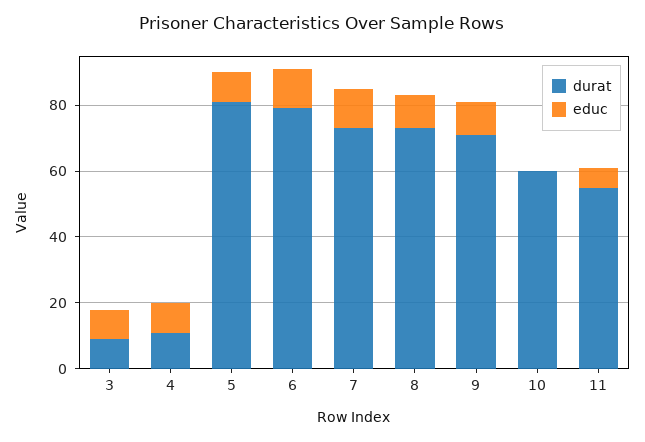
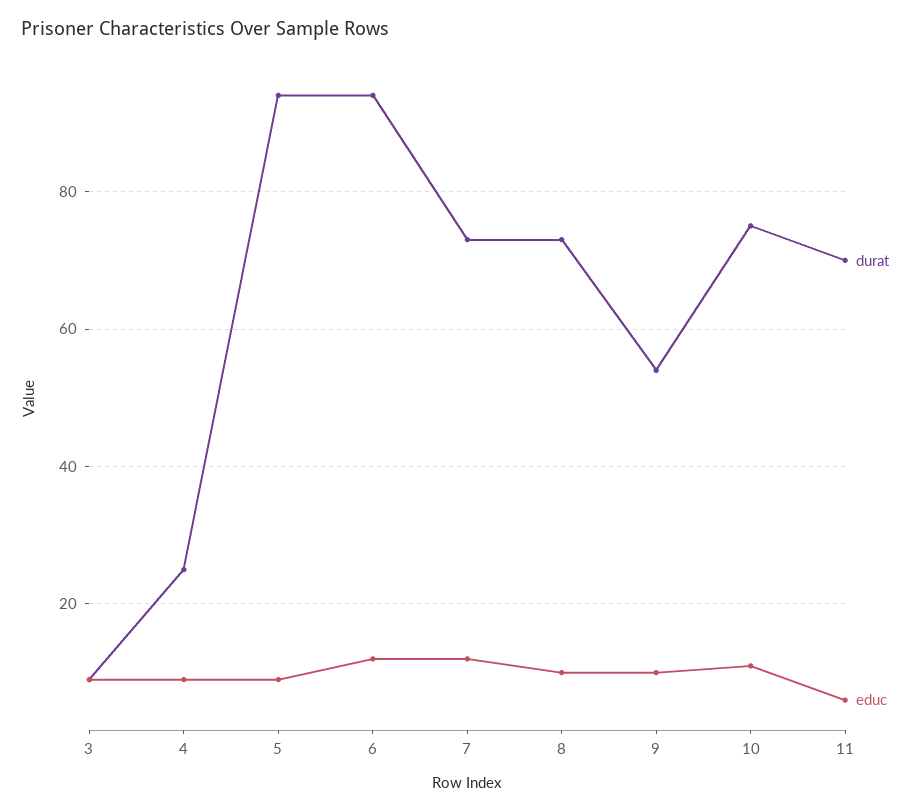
durat, 4: 10 -> 25
durat, 5: 80 -> 95
durat, 6: 80 -> 95
durat, 9: 70 -> 55
durat, 10: 60 -> 75
educ, 10: 0 -> 10
durat, 11: 55 -> 70

